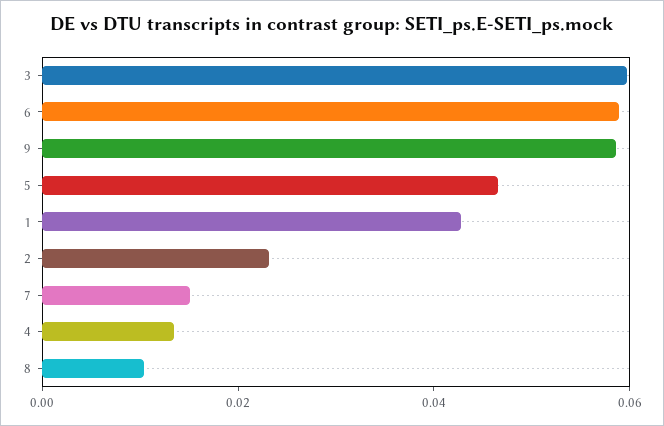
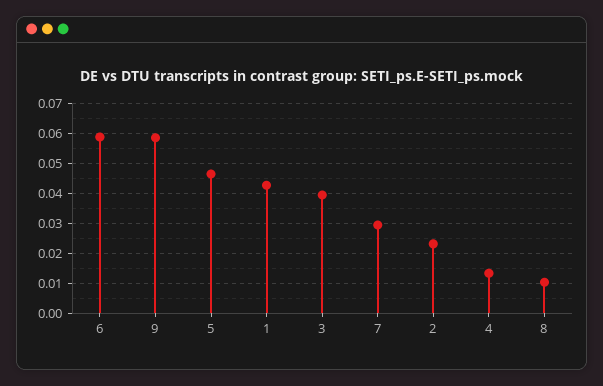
3: 0.06 -> 0.04
7: 0.015 -> 0.03

